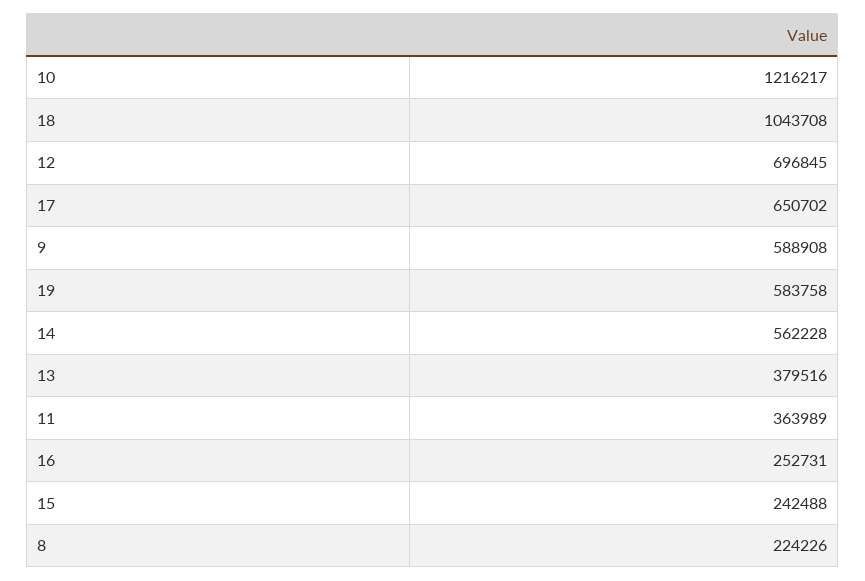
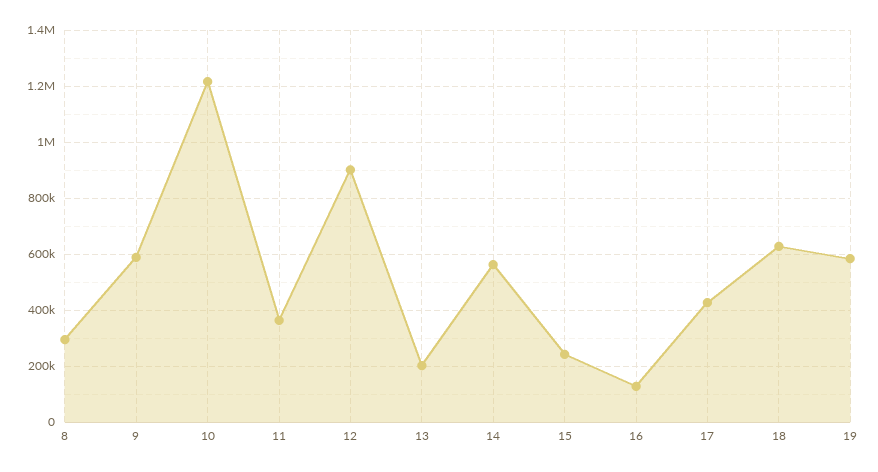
18: 1043708 -> 625000
12: 696845 -> 900000
17: 650702 -> 425000
13: 379516 -> 200000
16: 252731 -> 125000
8: 224226 -> 300000

